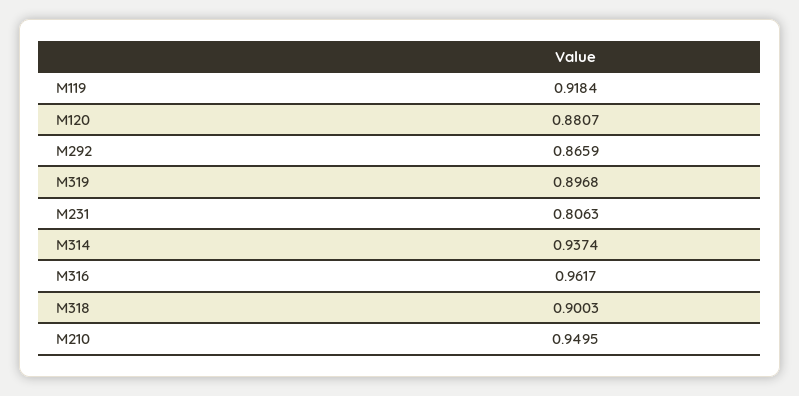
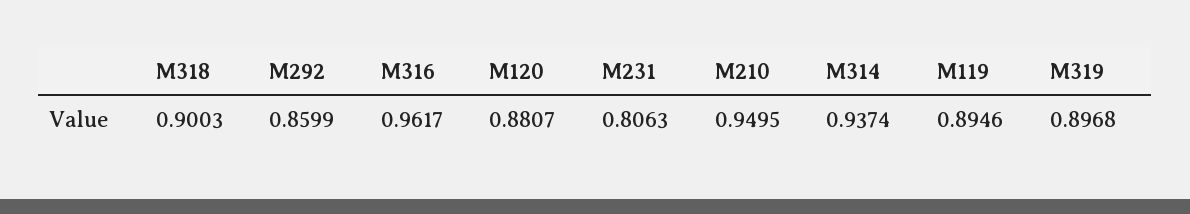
M119: 0.9184 -> 0.8946
M292: 0.8659 -> 0.8599

